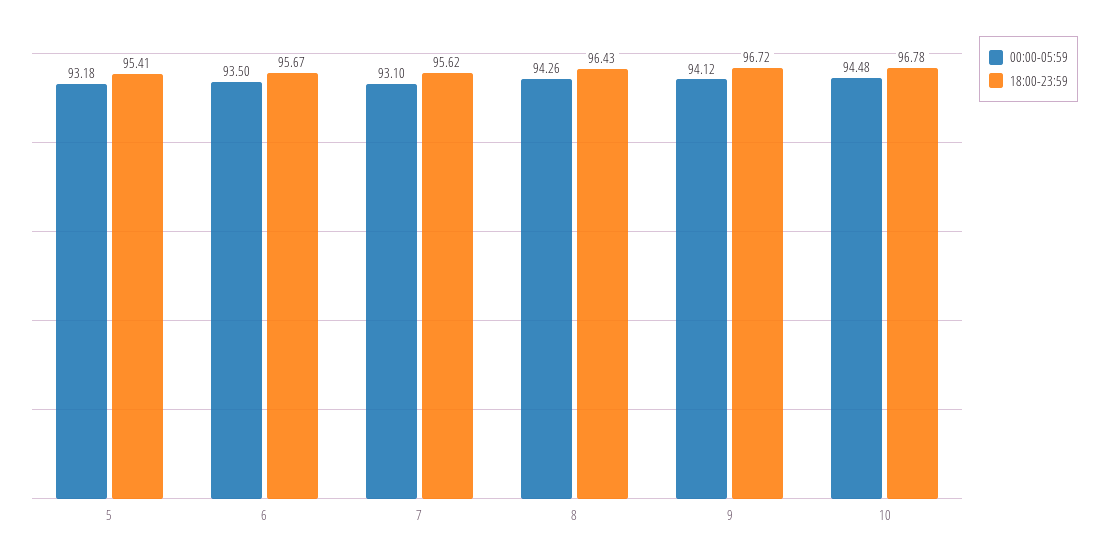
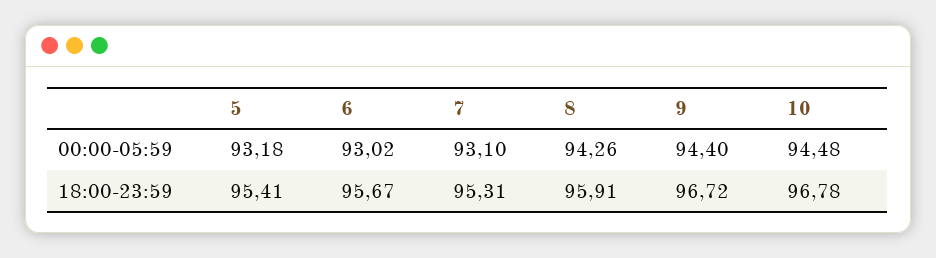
00:00-05:59, 6: 93.5 -> 93.02
18:00-23:59, 7: 95.62 -> 95.31
18:00-23:59, 8: 96.43 -> 95.91
00:00-05:59, 9: 94.12 -> 94.4

